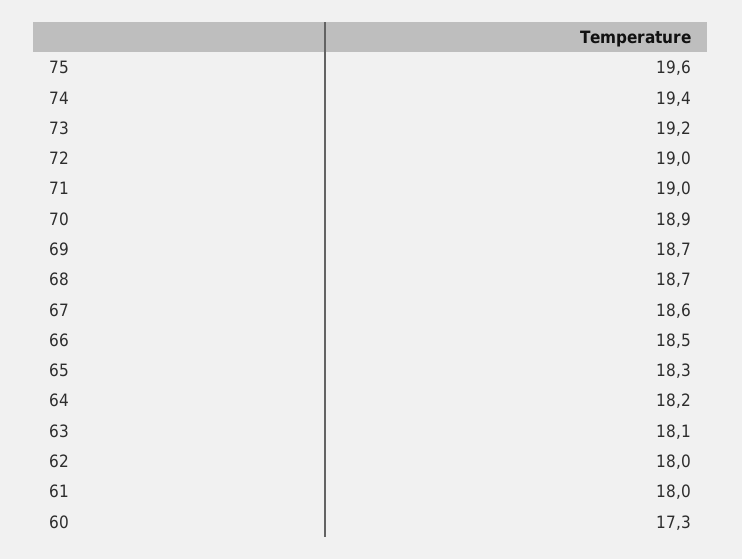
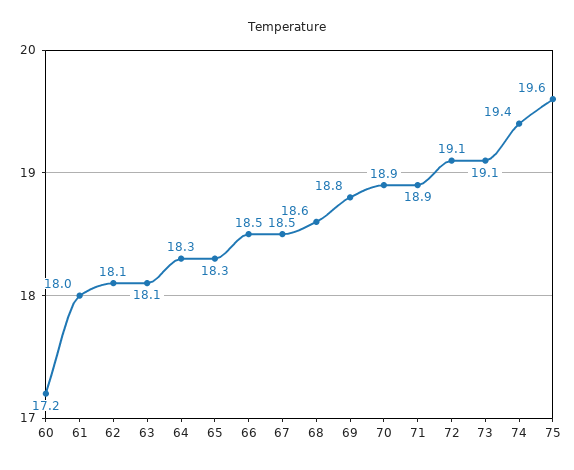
73: 19.2 -> 19.1
72: 19 -> 19.1
71: 19 -> 18.9
69: 18.7 -> 18.8
68: 18.7 -> 18.6
67: 18.6 -> 18.5
64: 18.2 -> 18.3
62: 18 -> 18.1
60: 17.3 -> 17.2

